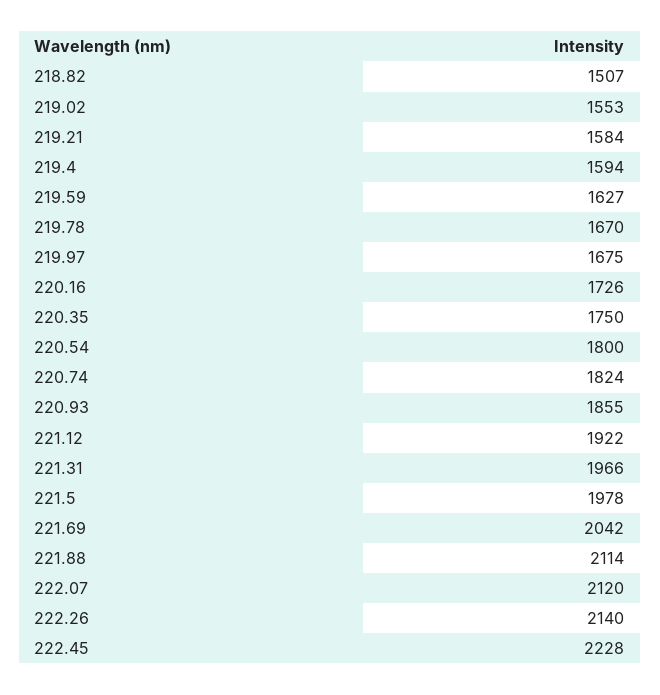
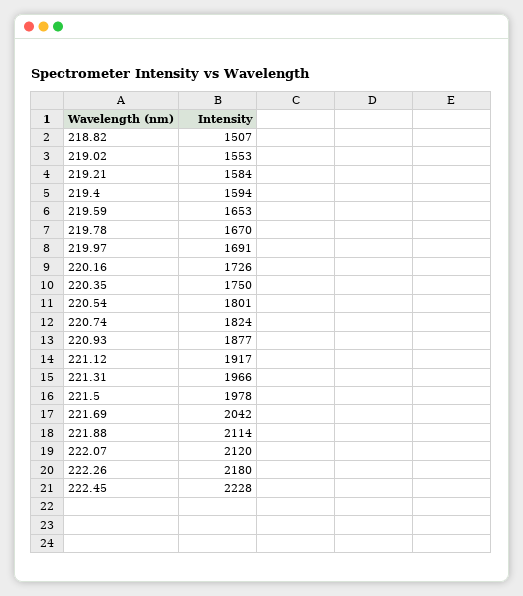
219.59: 1627 -> 1653
219.97: 1675 -> 1691
220.54: 1800 -> 1801
220.93: 1855 -> 1877
221.12: 1922 -> 1917
222.26: 2140 -> 2180

